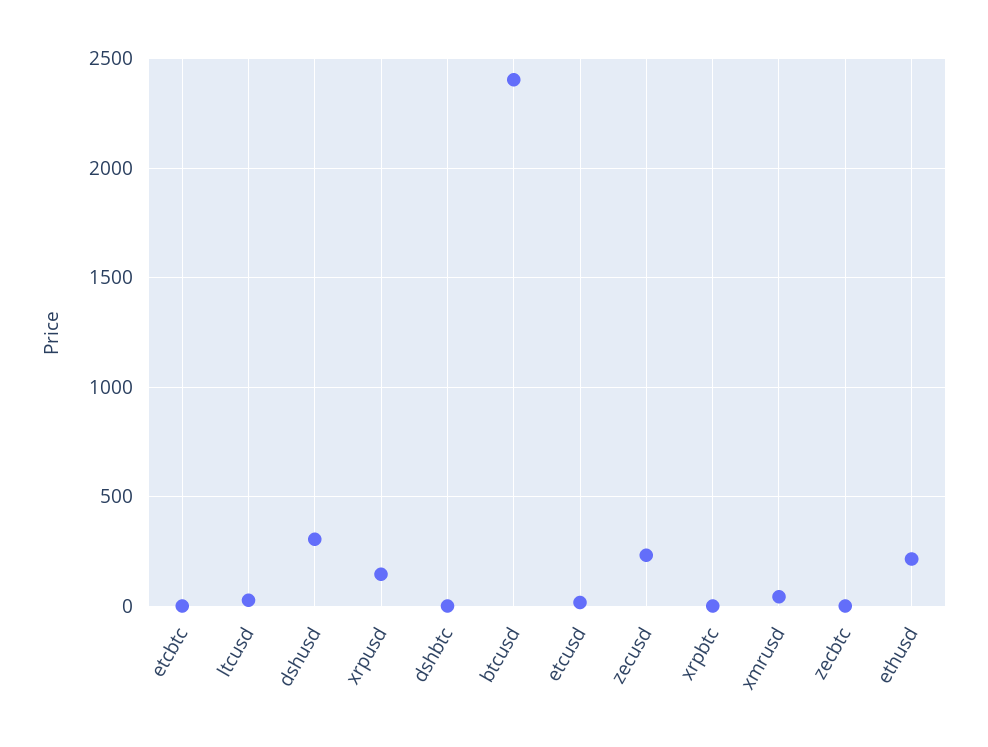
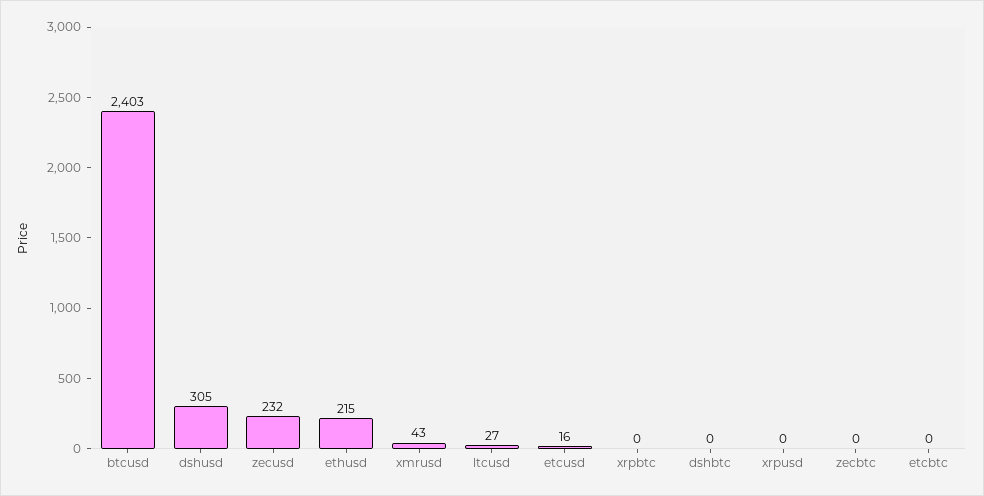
xrpusd: 150 -> 0

